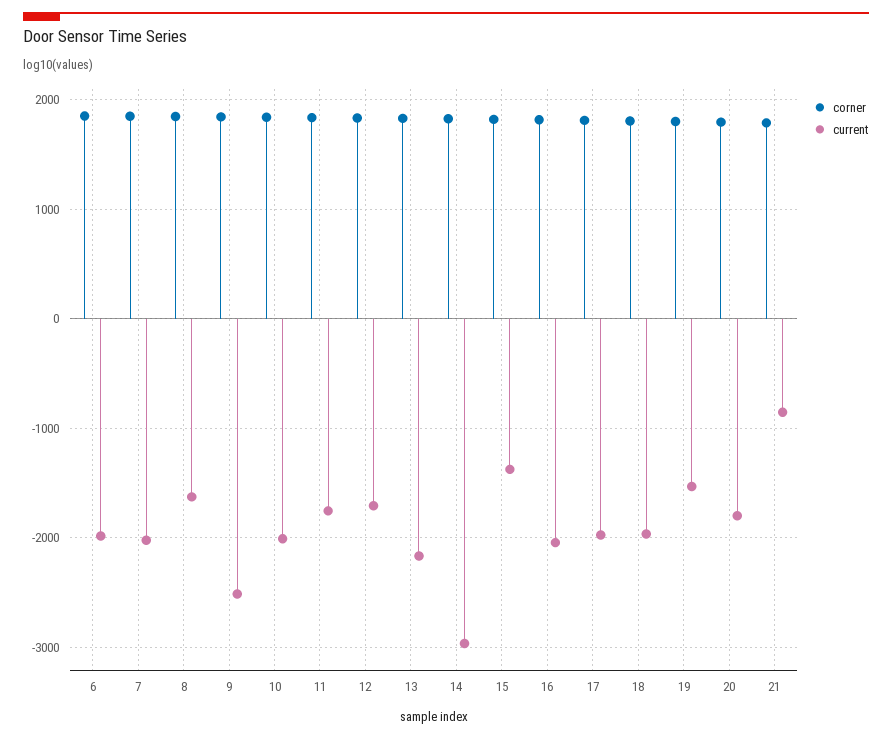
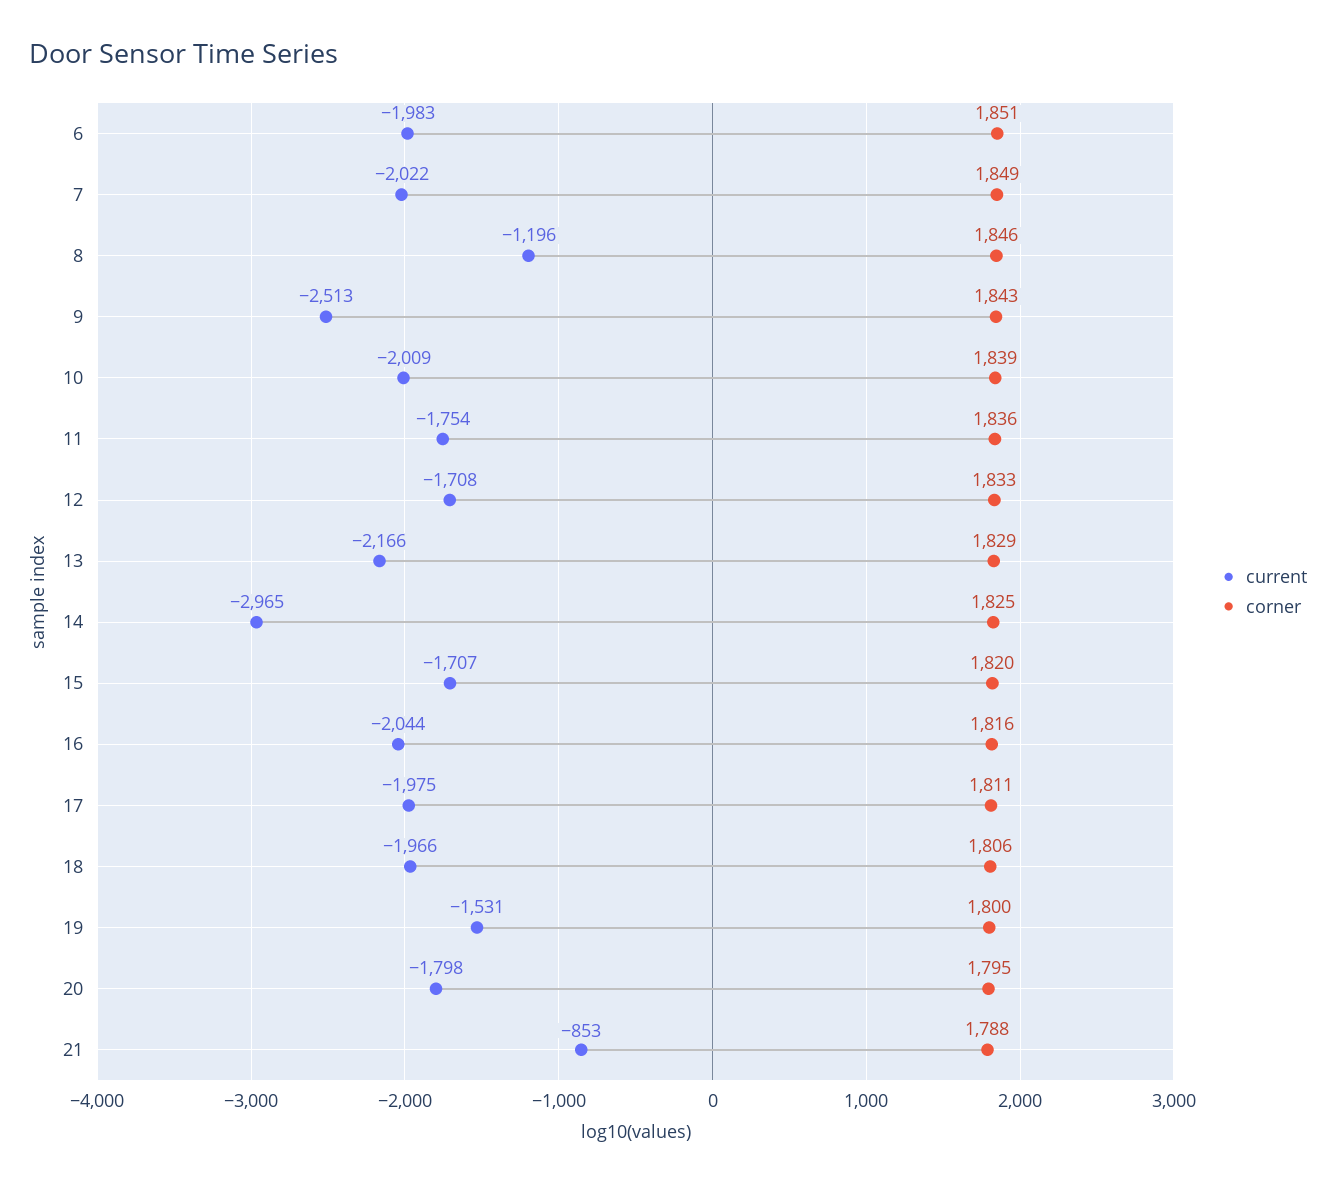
current, 8: -1600 -> -1196
current, 15: -1400 -> -1707

